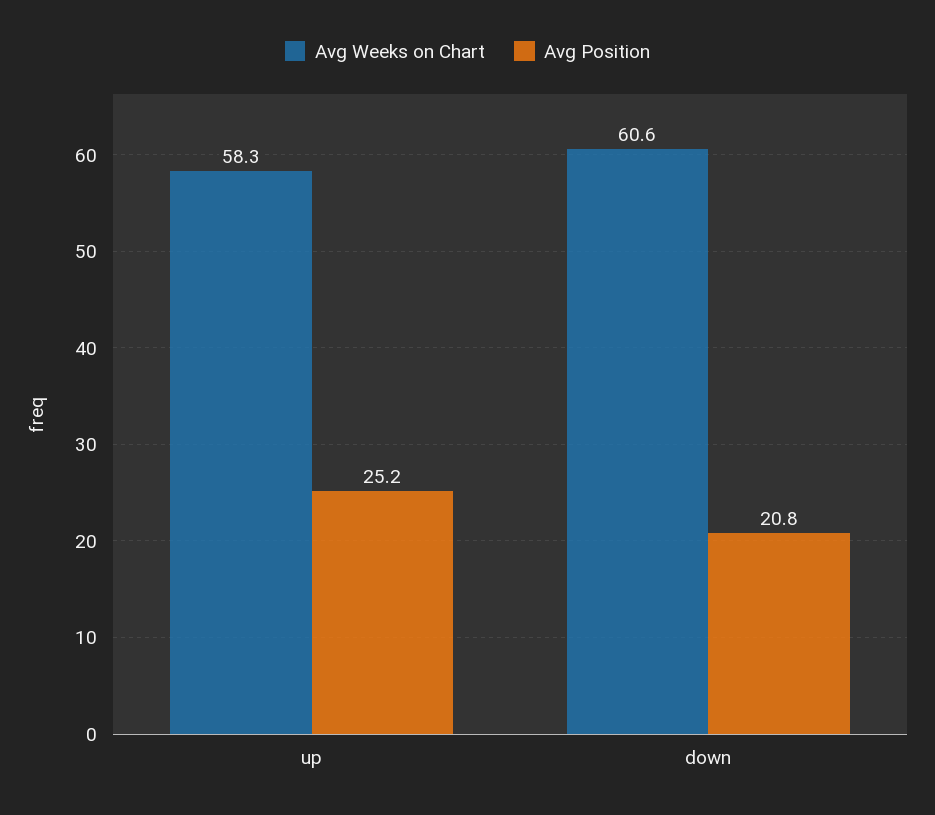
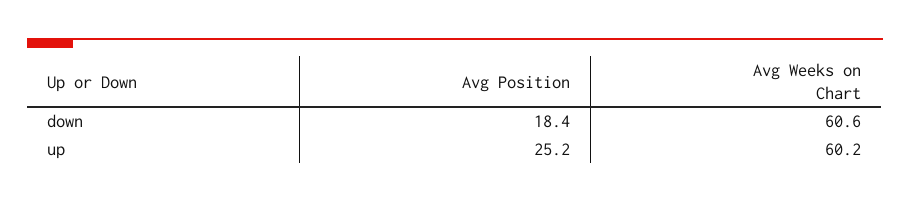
Avg Weeks on Chart, up: 58.3 -> 60.2
Avg Position, down: 20.8 -> 18.4

